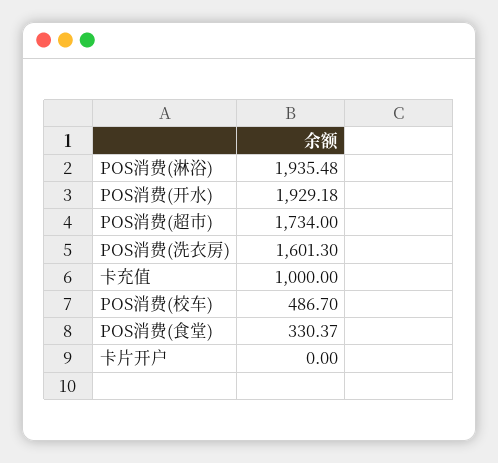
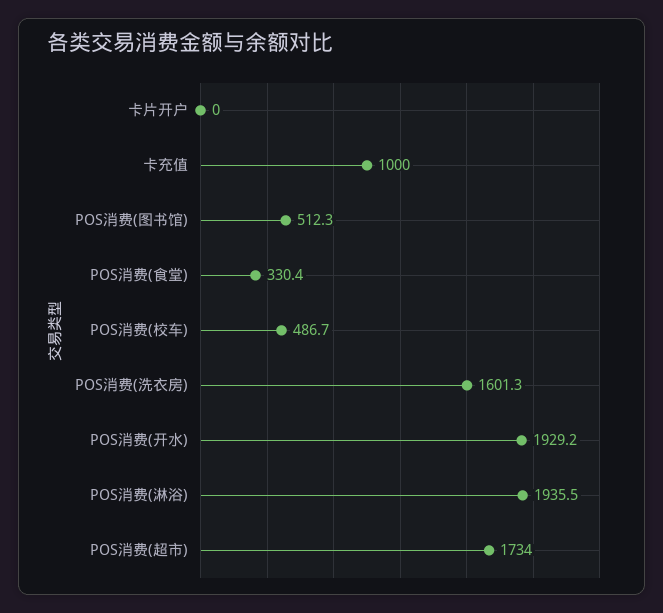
POS消费(图书馆): none -> 512.3

